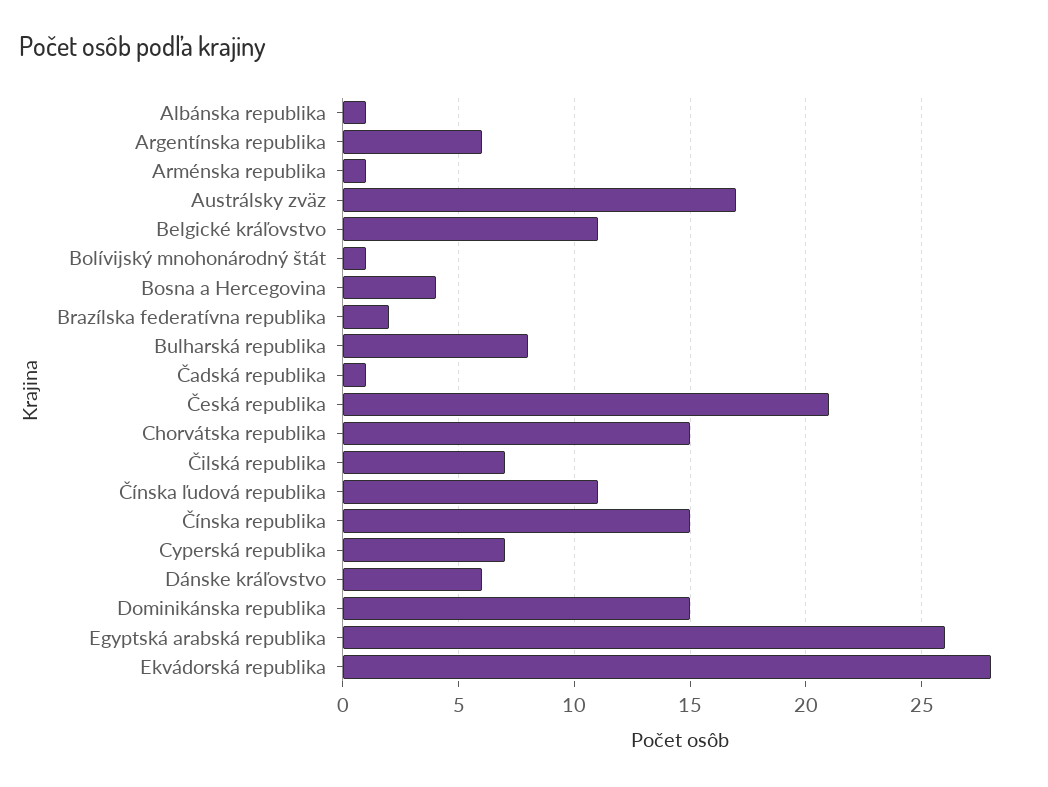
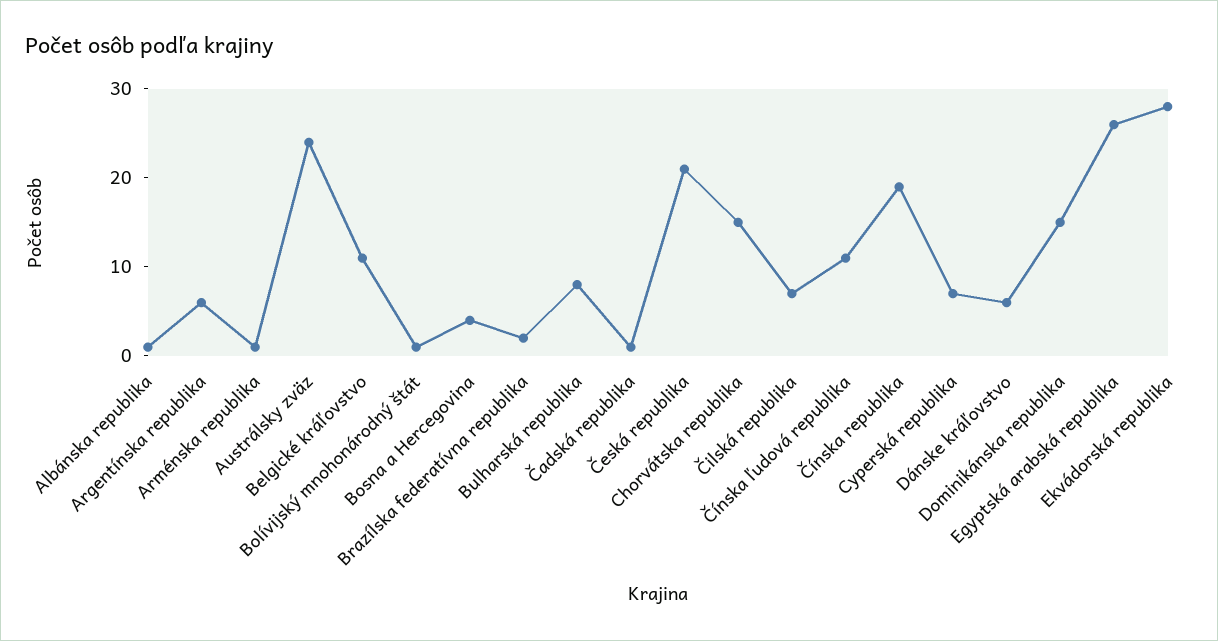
Austrálsky zväz: 17 -> 24
Čínska republika: 15 -> 19

